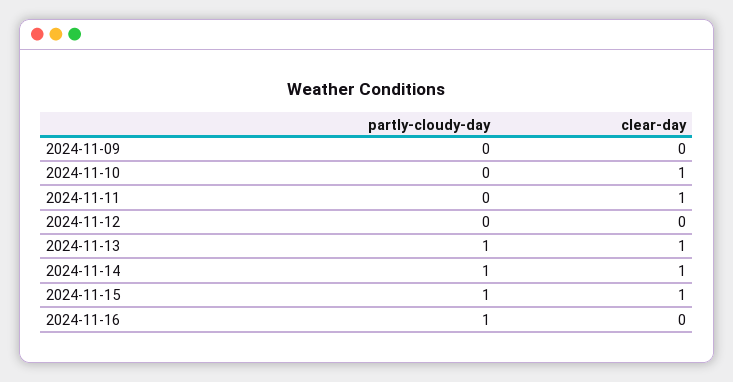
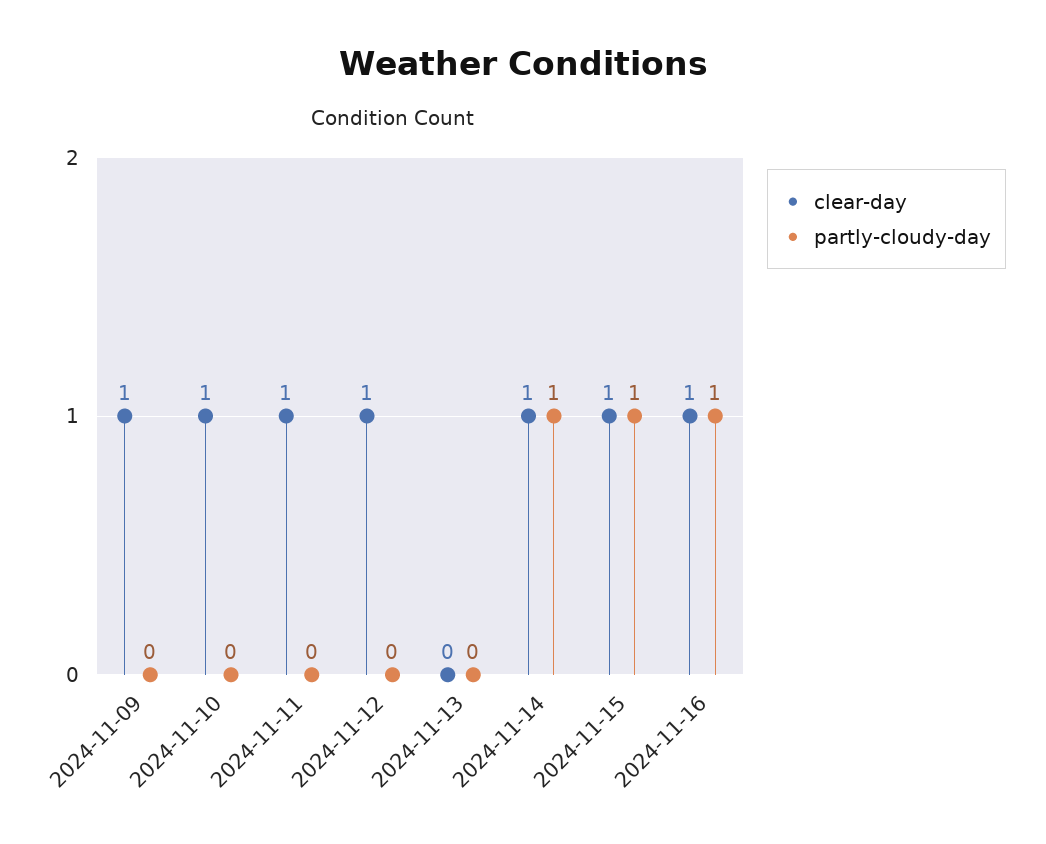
clear-day, 2024-11-09: 0 -> 1
clear-day, 2024-11-12: 0 -> 1
partly-cloudy-day, 2024-11-13: 1 -> 0
clear-day, 2024-11-13: 1 -> 0
clear-day, 2024-11-16: 0 -> 1

